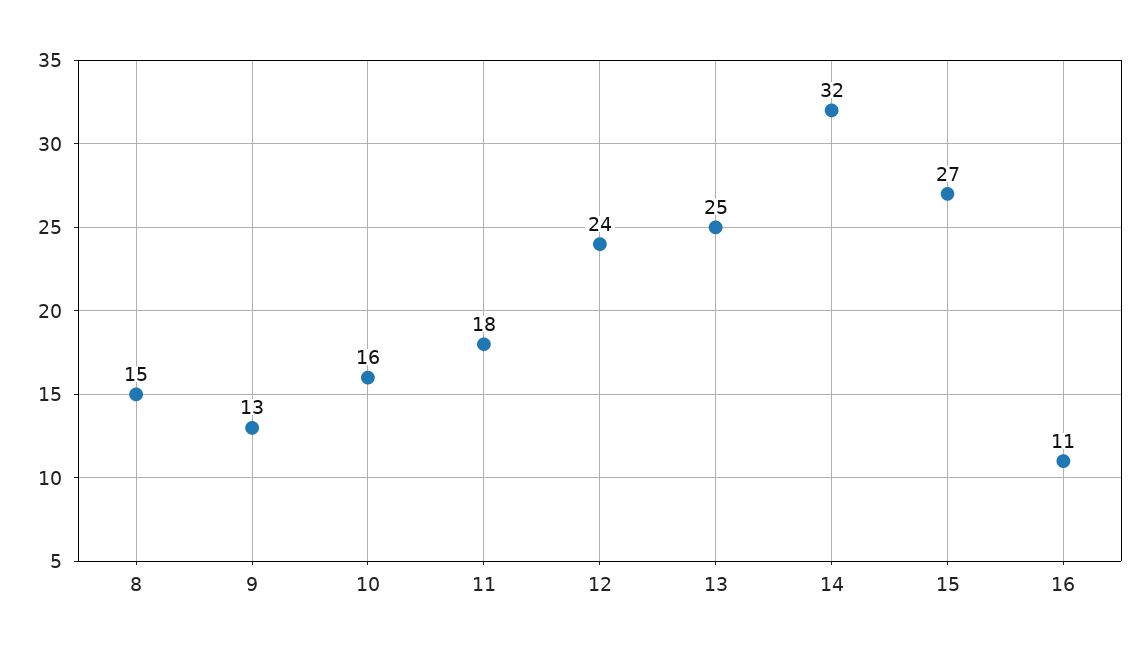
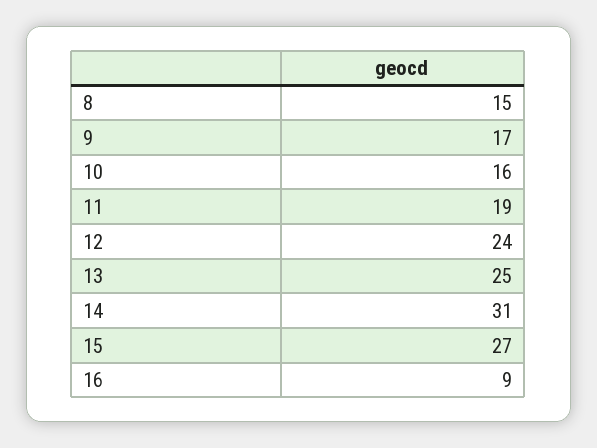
9: 13 -> 17
11: 18 -> 19
14: 32 -> 31
16: 11 -> 9

